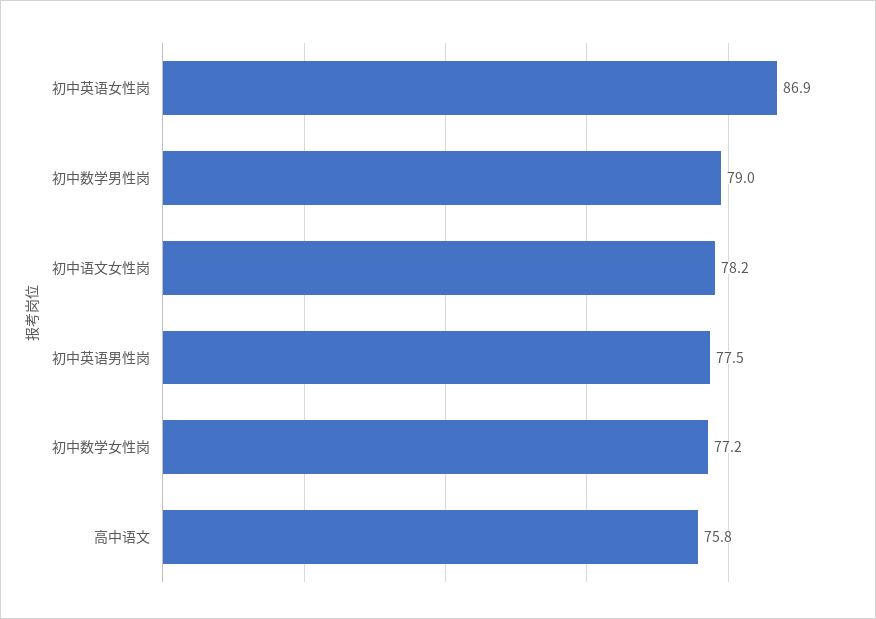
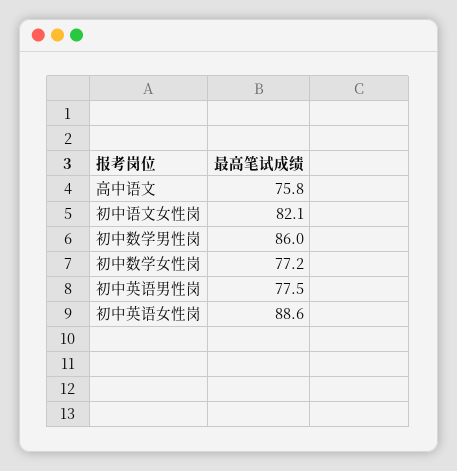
初中英语女性岗: 86.9 -> 88.6
初中数学男性岗: 79 -> 86
初中语文女性岗: 78.2 -> 82.1

